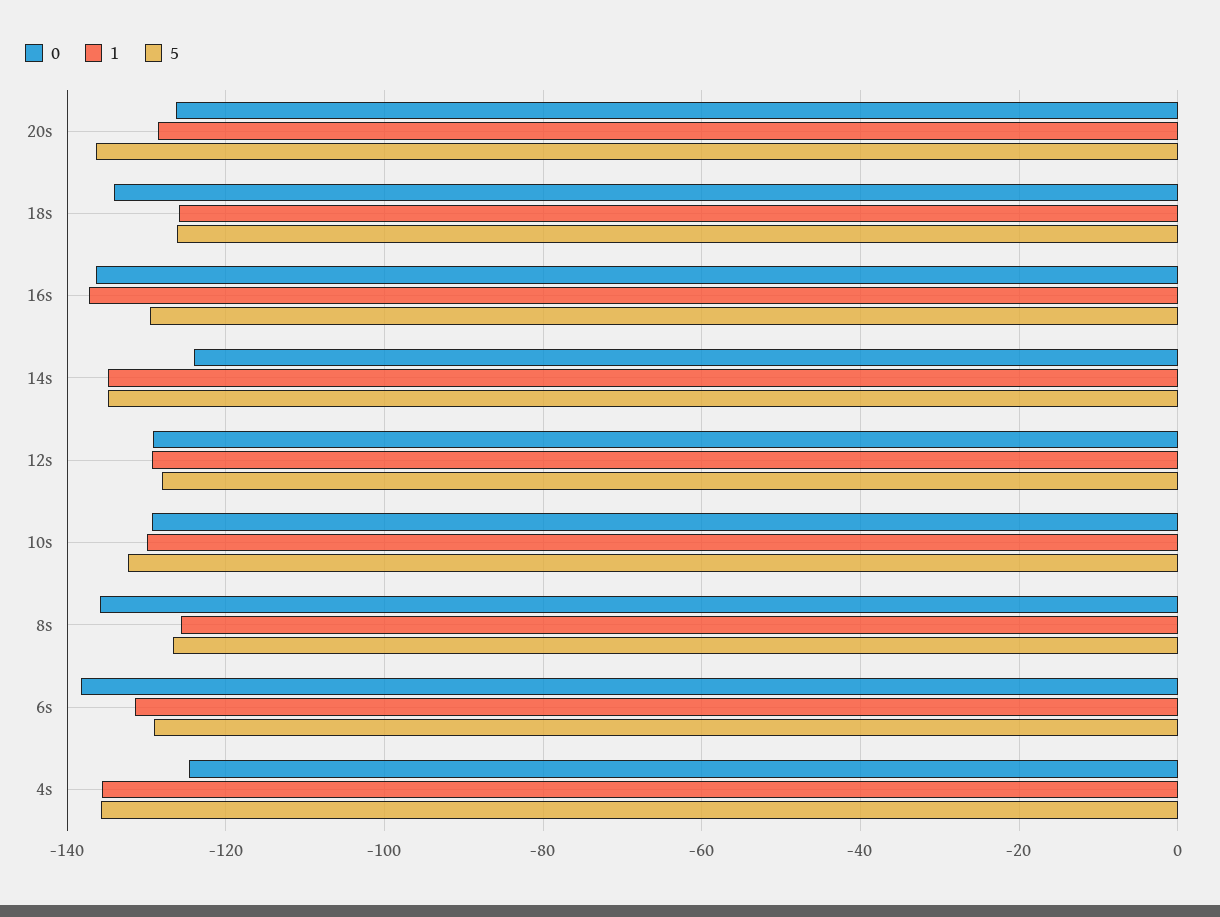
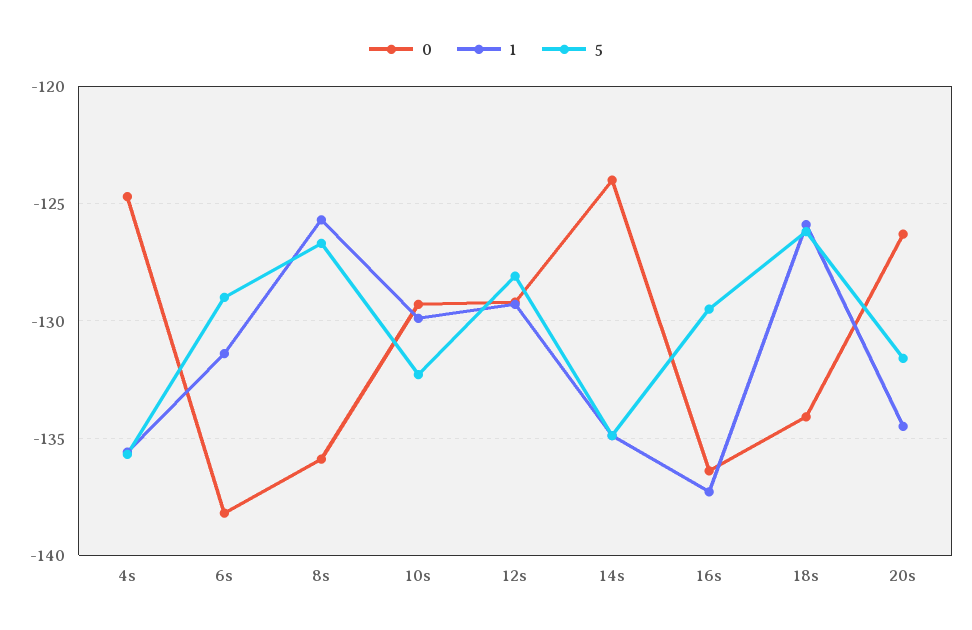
1, 20s: -128 -> -134.5
5, 20s: -136 -> -131.5

